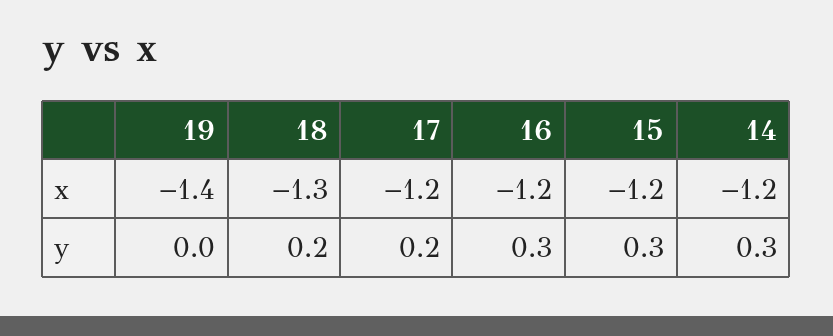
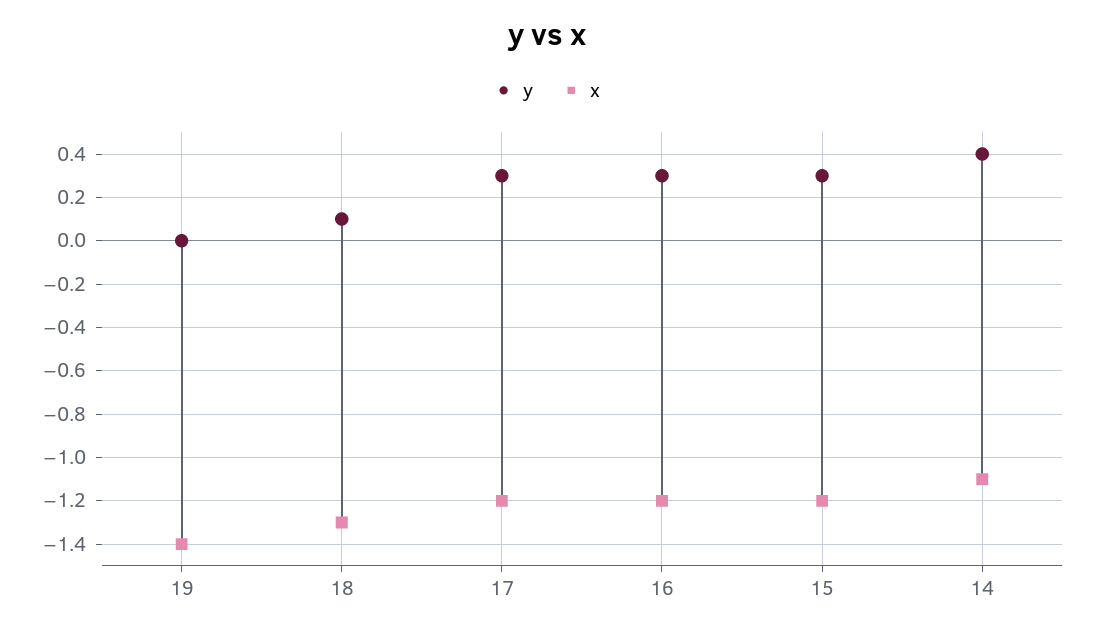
x, 14: -1.2 -> -1.1
y, 18: 0.2 -> 0.1
y, 17: 0.2 -> 0.3
y, 14: 0.3 -> 0.4

